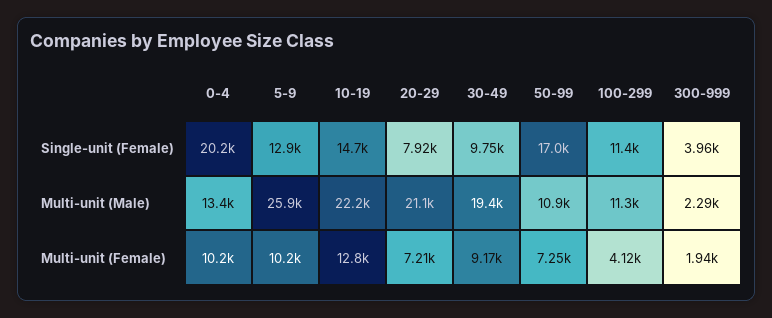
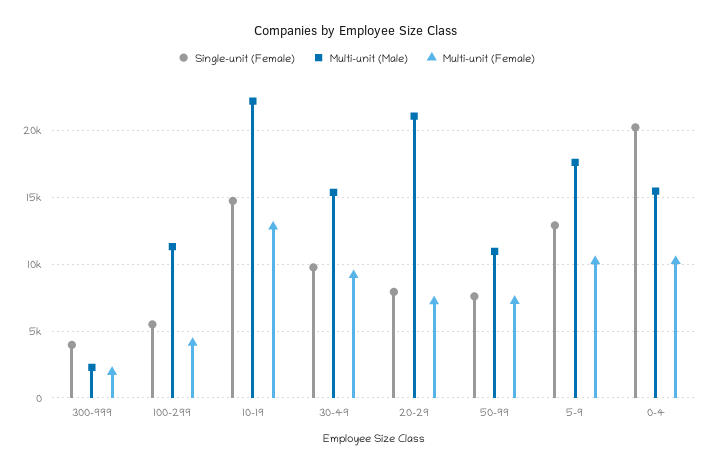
Single-unit (Female), 50-99: 17000 -> 7500
Single-unit (Female), 100-299: 11400 -> 5500
Multi-unit (Male), 0-4: 13400 -> 15500
Multi-unit (Male), 5-9: 25900 -> 17500
Multi-unit (Male), 30-49: 19400 -> 15500

